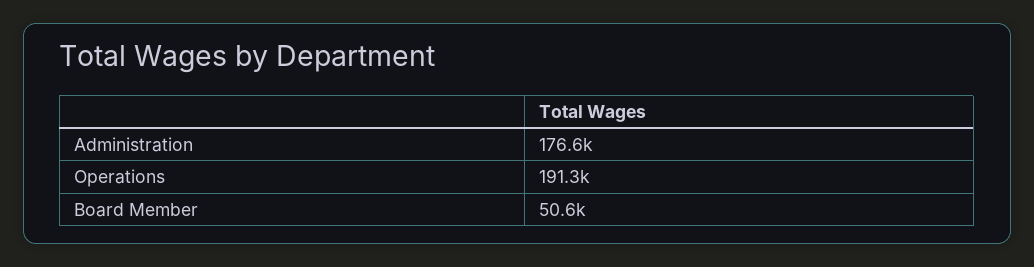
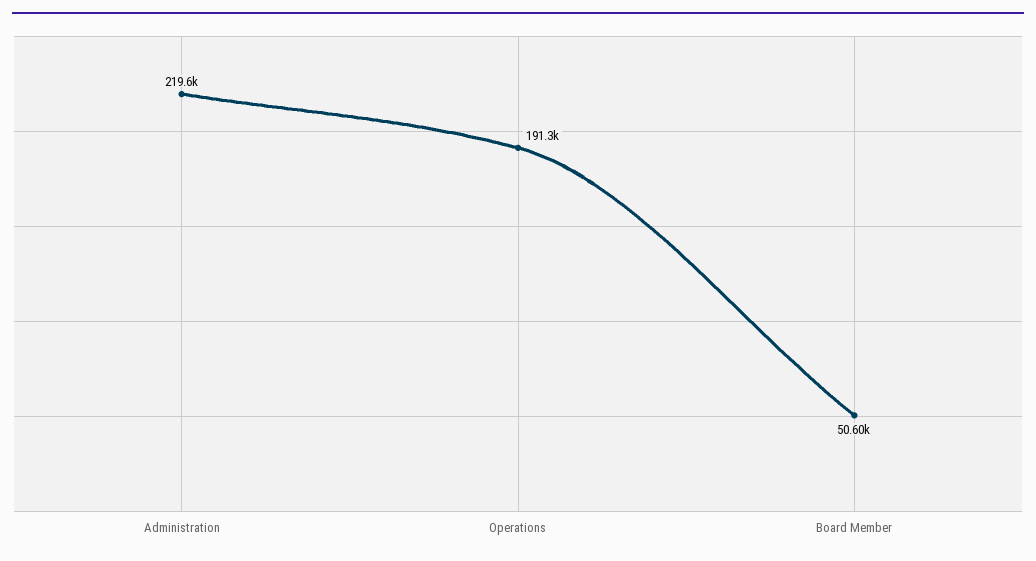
Administration: 176600 -> 219600

